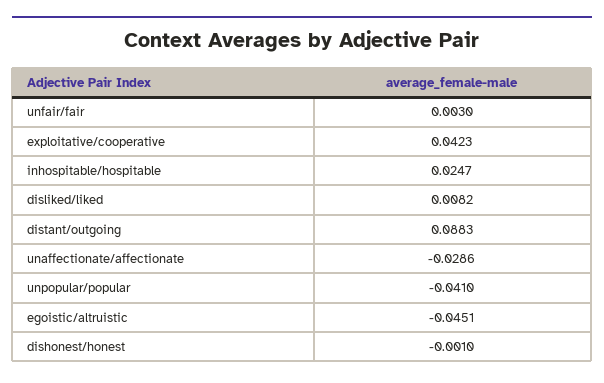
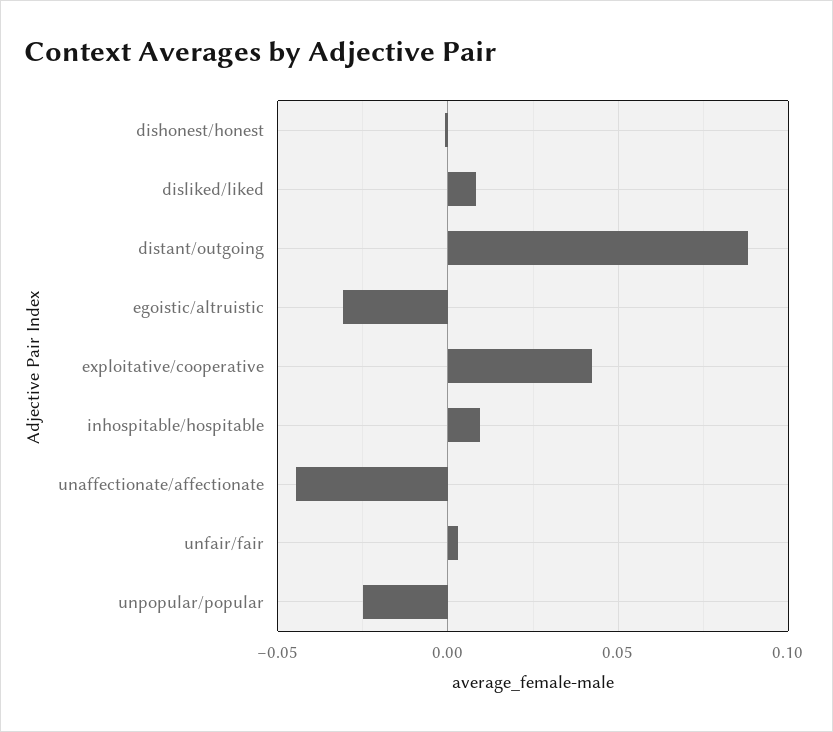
inhospitable/hospitable: 0.0247 -> 0.01
unaffectionate/affectionate: -0.0286 -> -0.045
unpopular/popular: -0.041 -> -0.025
egoistic/altruistic: -0.0451 -> -0.03

